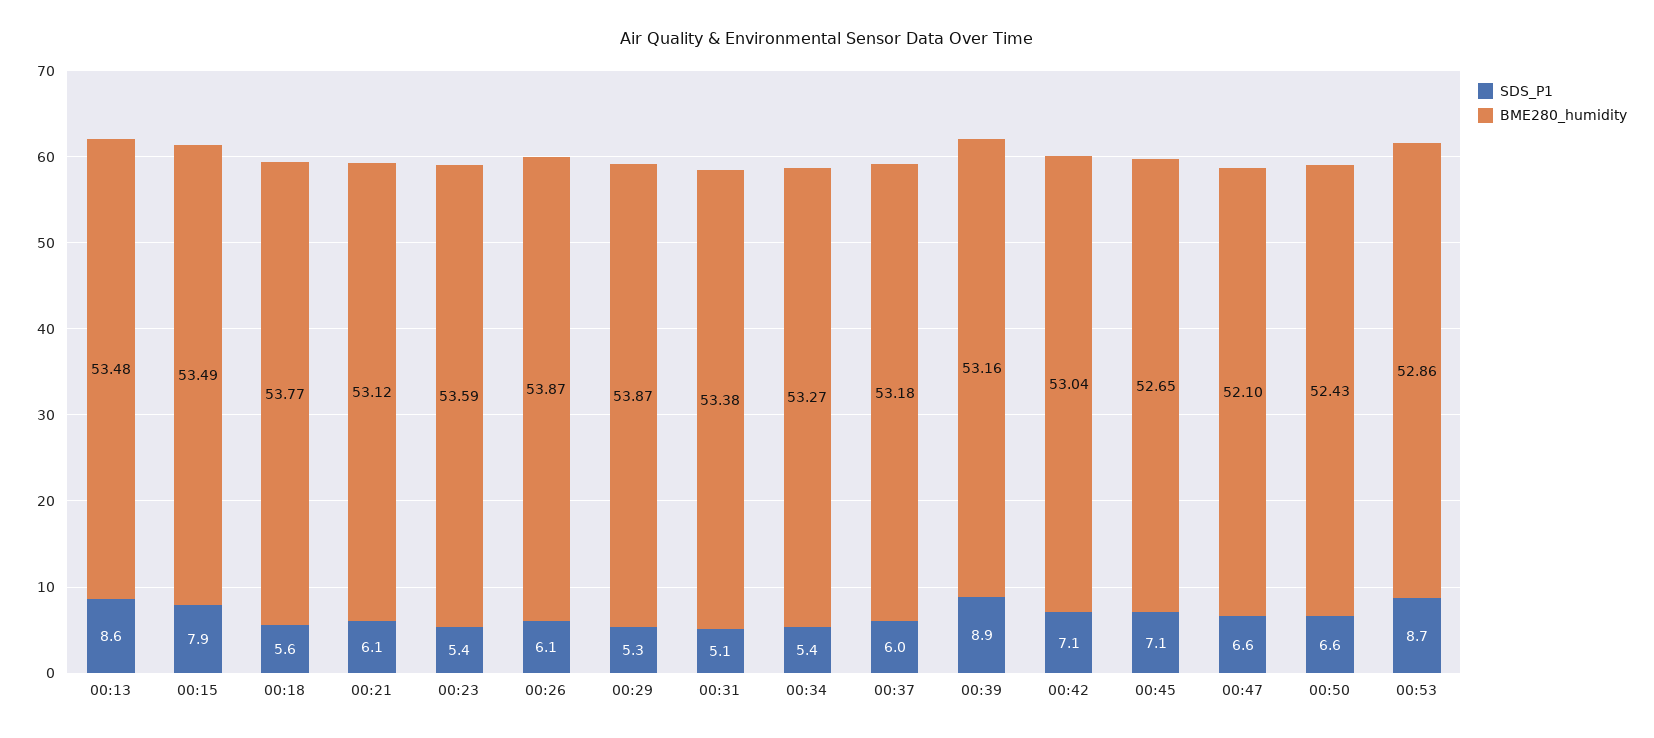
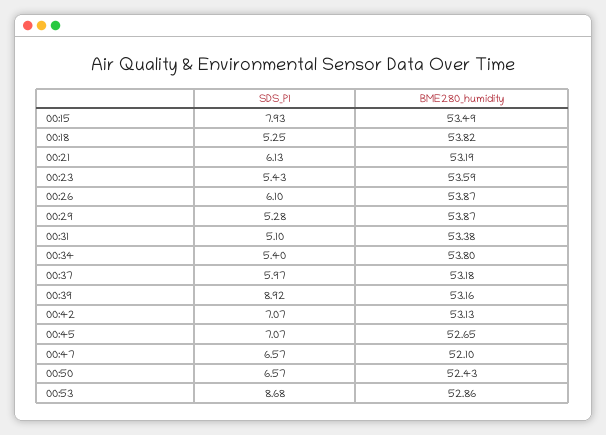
SDS_P1, 00:13: 8.6 -> none
BME280_humidity, 00:13: 53.48 -> none
SDS_P1, 00:18: 5.6 -> 5.25
BME280_humidity, 00:18: 53.77 -> 53.82
BME280_humidity, 00:21: 53.12 -> 53.19
BME280_humidity, 00:34: 53.27 -> 53.8
BME280_humidity, 00:42: 53.04 -> 53.13

